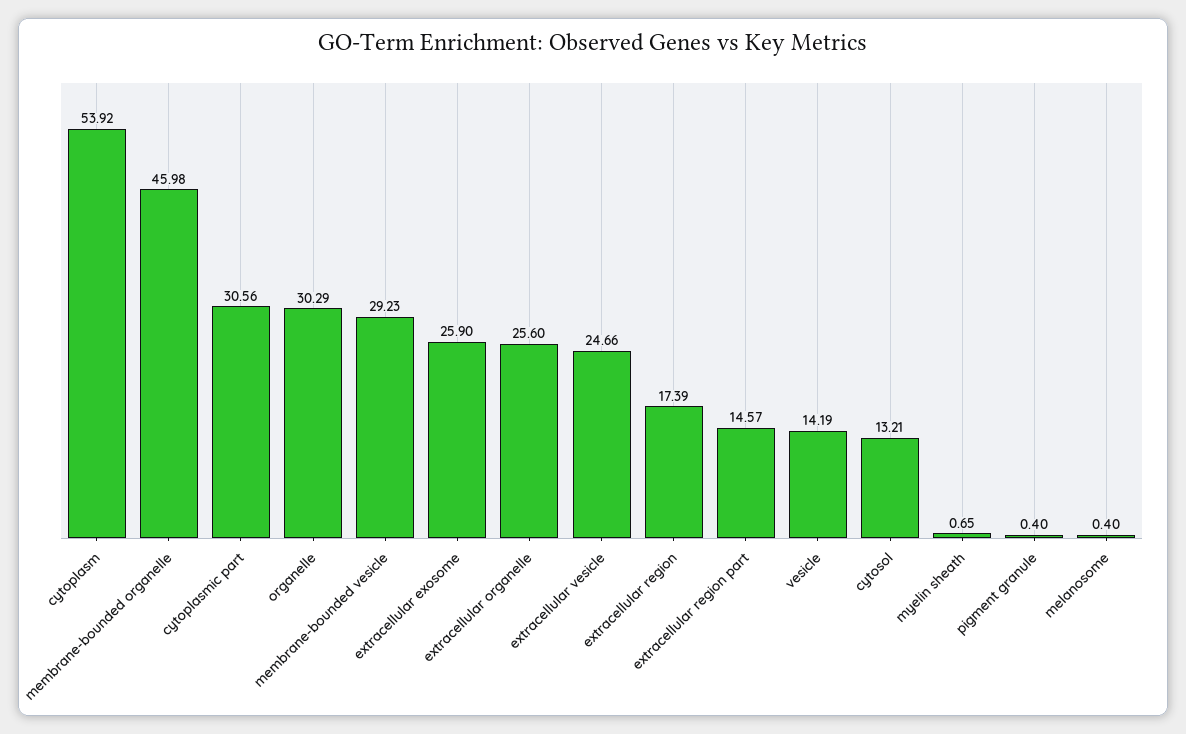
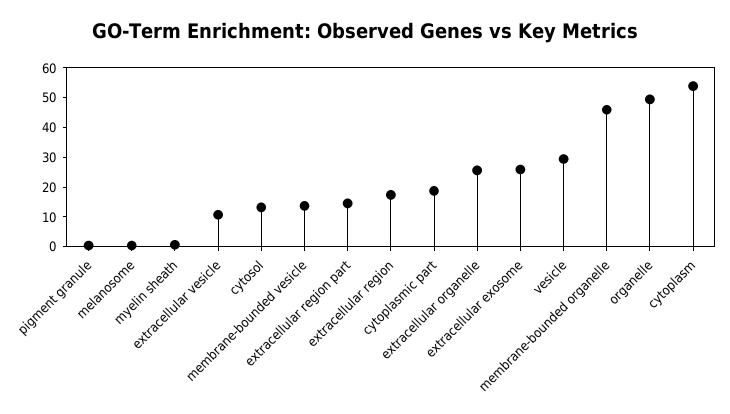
cytoplasmic part: 30.56 -> 20
organelle: 30.29 -> 50
membrane-bounded vesicle: 29.23 -> 15
extracellular vesicle: 24.66 -> 10
vesicle: 14.19 -> 30

